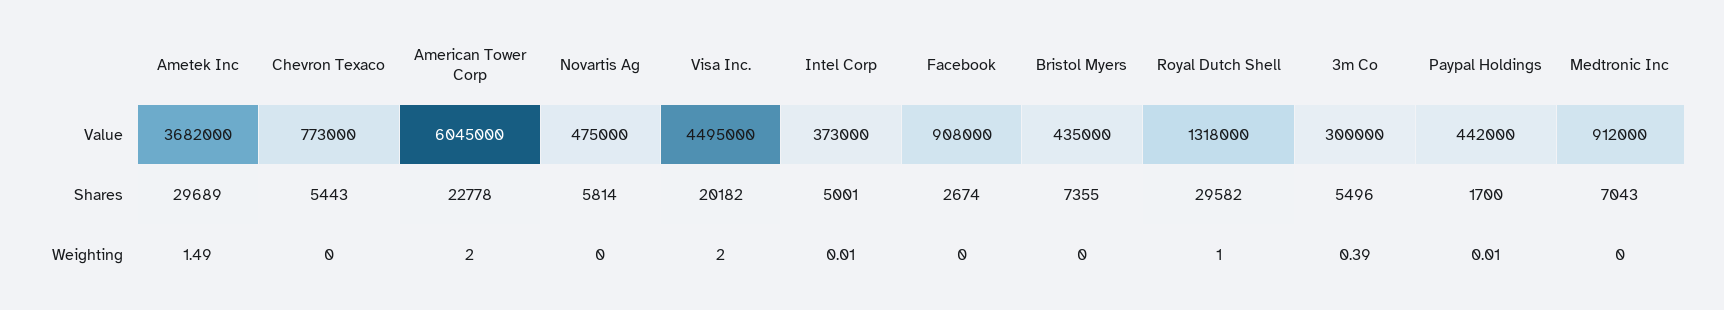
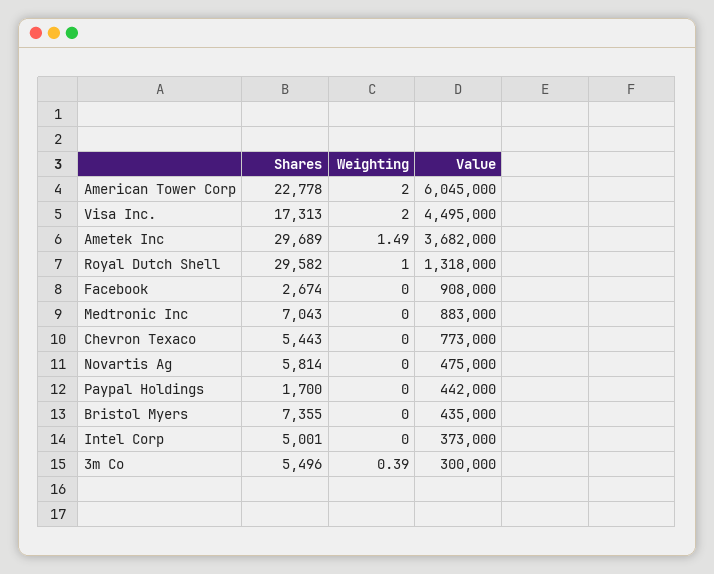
Medtronic Inc, Value: 912000 -> 883000
Visa Inc., Shares: 20182 -> 17313
Intel Corp, Weighting: 0.01 -> 0
Paypal Holdings, Weighting: 0.01 -> 0

